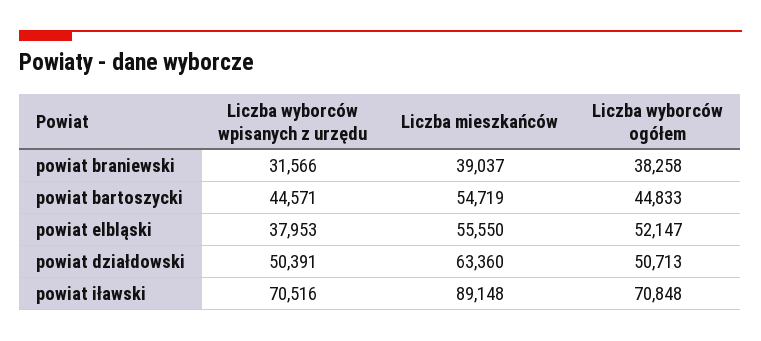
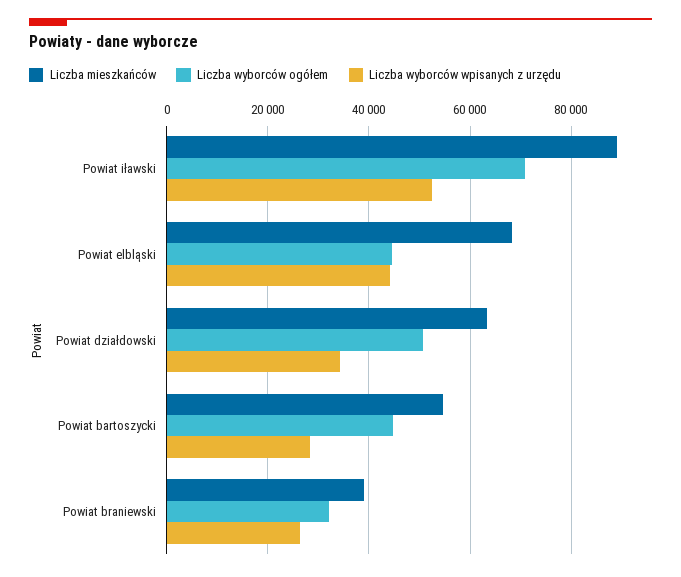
Liczba wyborców wpisanych z urzędu, powiat braniewski: 31566 -> 26000
Liczba wyborców ogółem, powiat braniewski: 38258 -> 32000
Liczba wyborców wpisanych z urzędu, powiat bartoszycki: 44571 -> 28000
Liczba wyborców wpisanych z urzędu, powiat elbląski: 37953 -> 44000
Liczba mieszkańców, powiat elbląski: 55550 -> 68000
Liczba wyborców ogółem, powiat elbląski: 52147 -> 44000
Liczba wyborców wpisanych z urzędu, powiat działdowski: 50391 -> 34000
Liczba wyborców wpisanych z urzędu, powiat iławski: 70516 -> 52000

